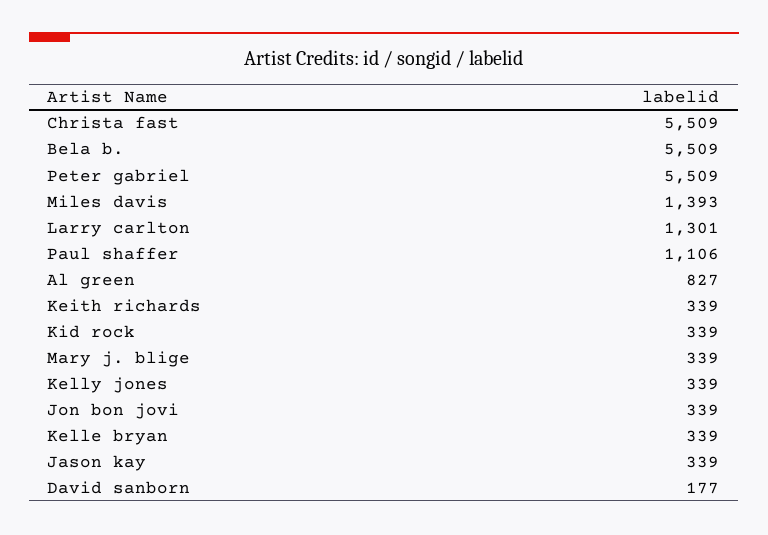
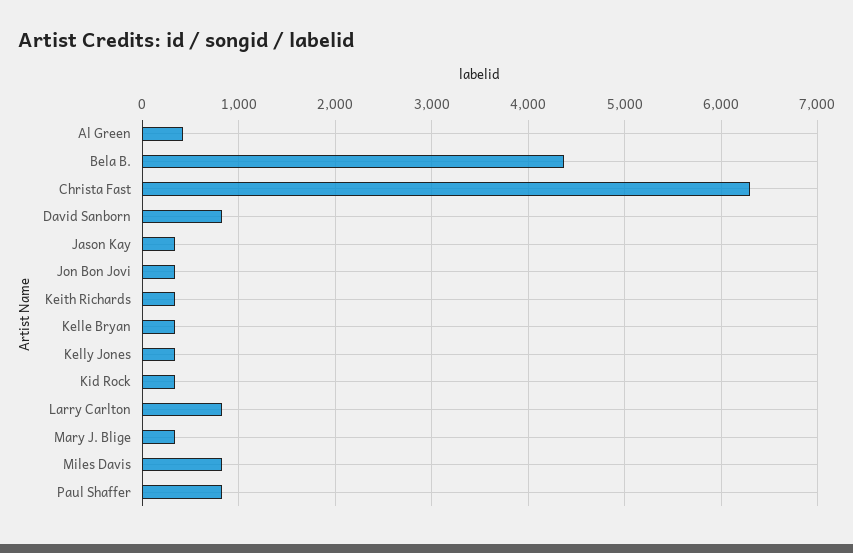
Christa fast: 5509 -> 6300
Bela b.: 5509 -> 4400
Peter gabriel: 5509 -> none
Miles davis: 1393 -> 800
Larry carlton: 1301 -> 800
Paul shaffer: 1106 -> 800
Al green: 827 -> 400
David sanborn: 177 -> 800

